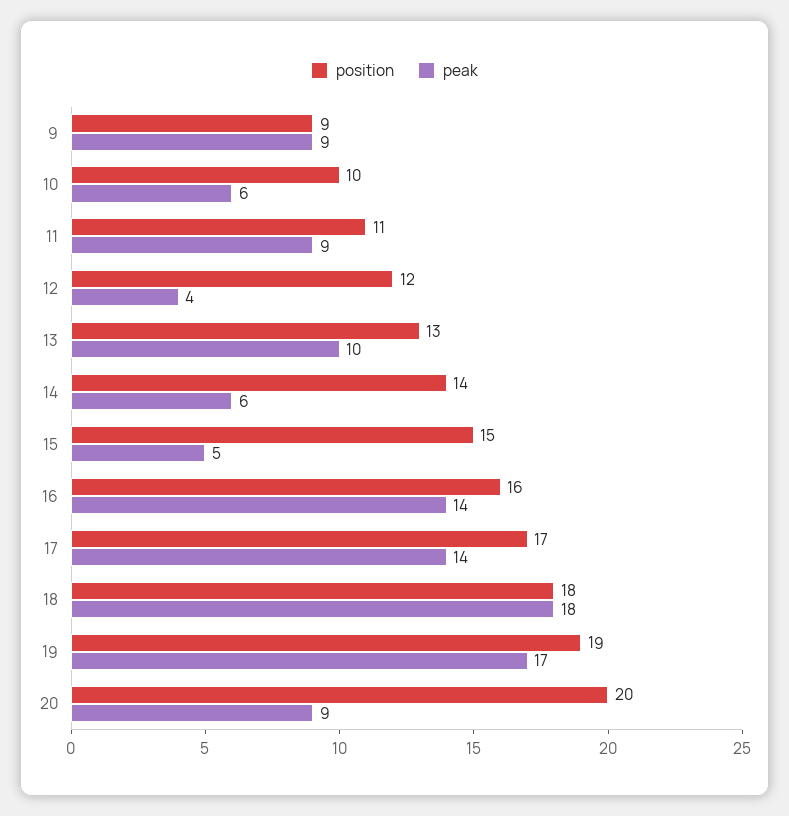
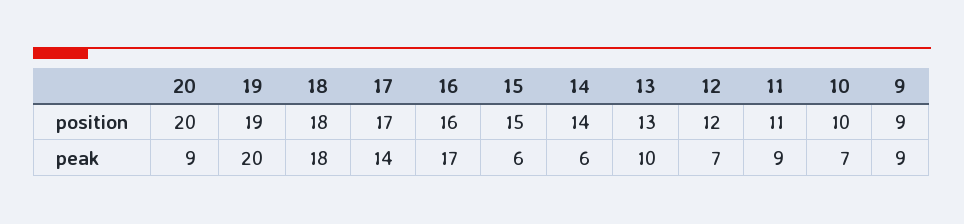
peak, 10: 6 -> 7
peak, 12: 4 -> 7
peak, 15: 5 -> 6
peak, 16: 14 -> 17
peak, 19: 17 -> 20

